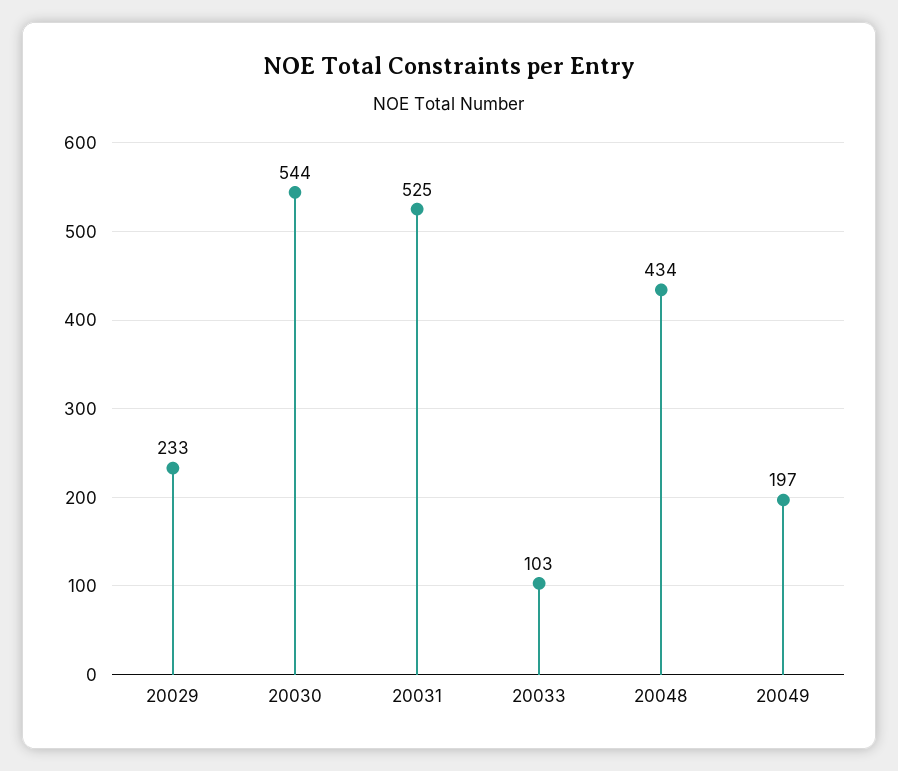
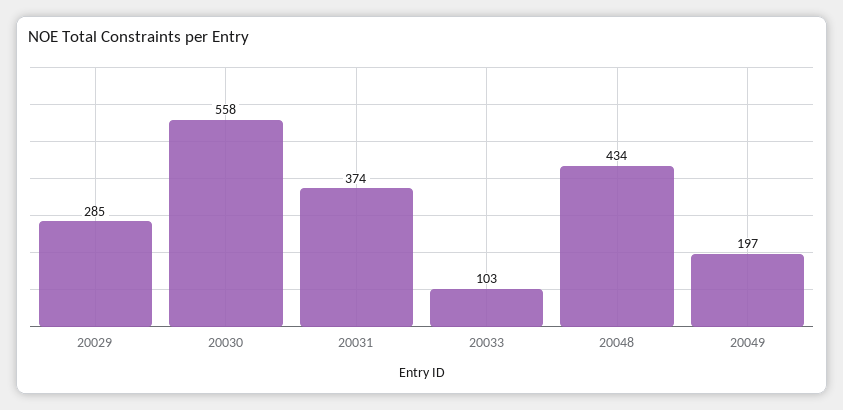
20029: 233 -> 285
20030: 544 -> 558
20031: 525 -> 374

